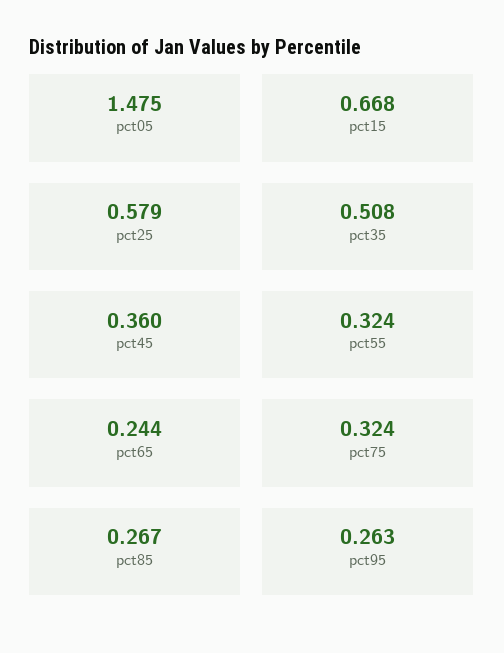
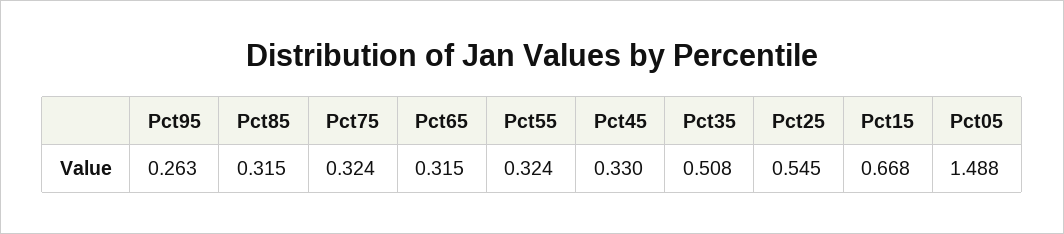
pct05: 1.475 -> 1.488
pct25: 0.579 -> 0.545
pct45: 0.36 -> 0.33
pct65: 0.244 -> 0.315
pct85: 0.267 -> 0.315

